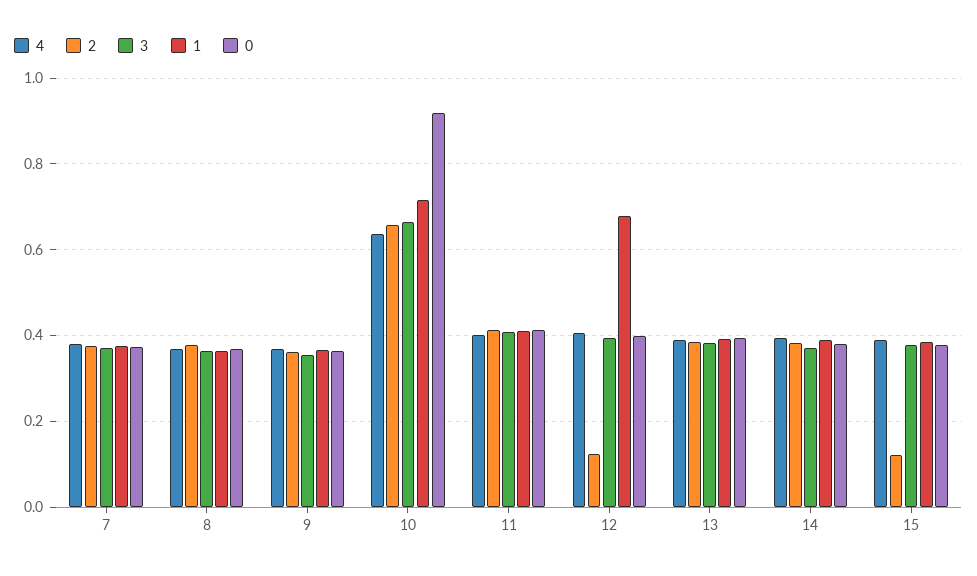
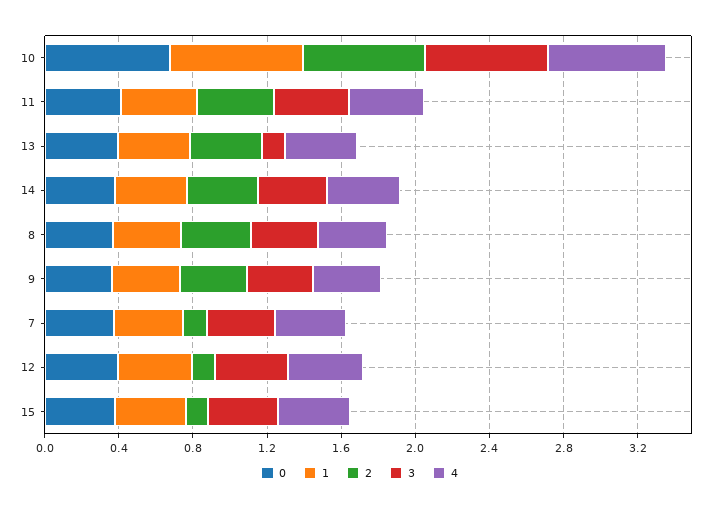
2, 7: 0.38 -> 0.1
0, 10: 0.92 -> 0.7
1, 12: 0.68 -> 0.4
3, 13: 0.38 -> 0.1

